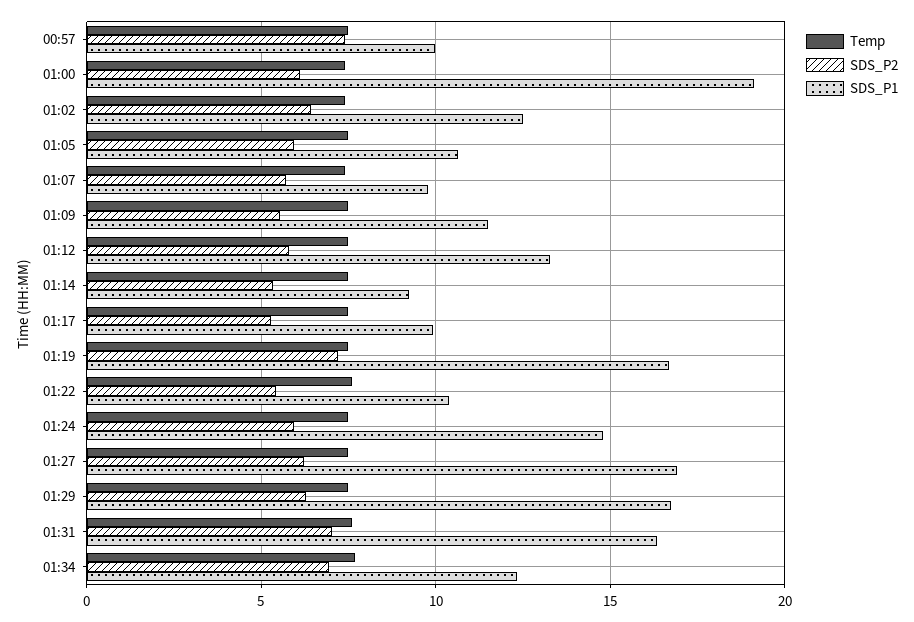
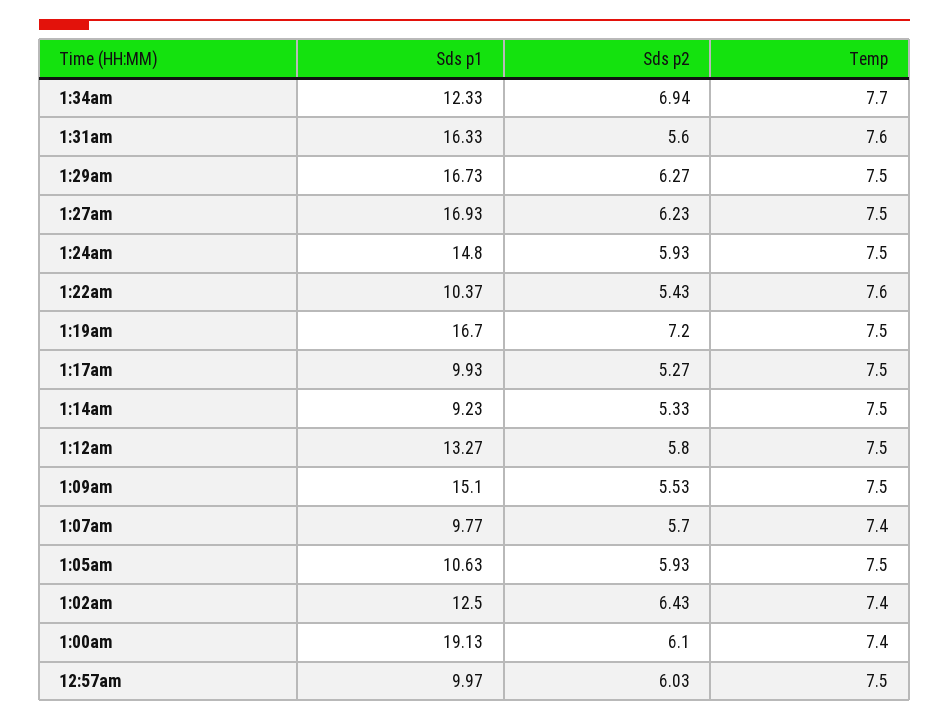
SDS_P2, 00:57: 7.5 -> 6.03
SDS_P1, 01:09: 11.5 -> 15.1
SDS_P2, 01:31: 7 -> 5.6

